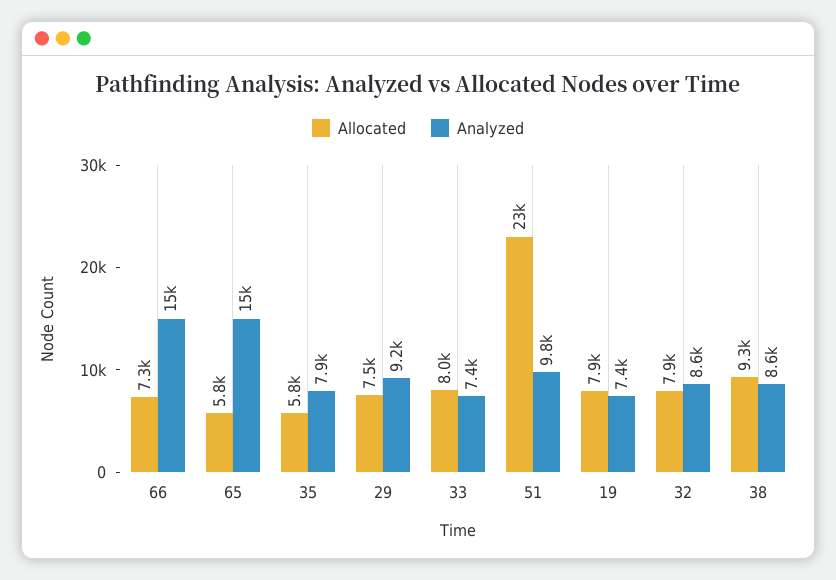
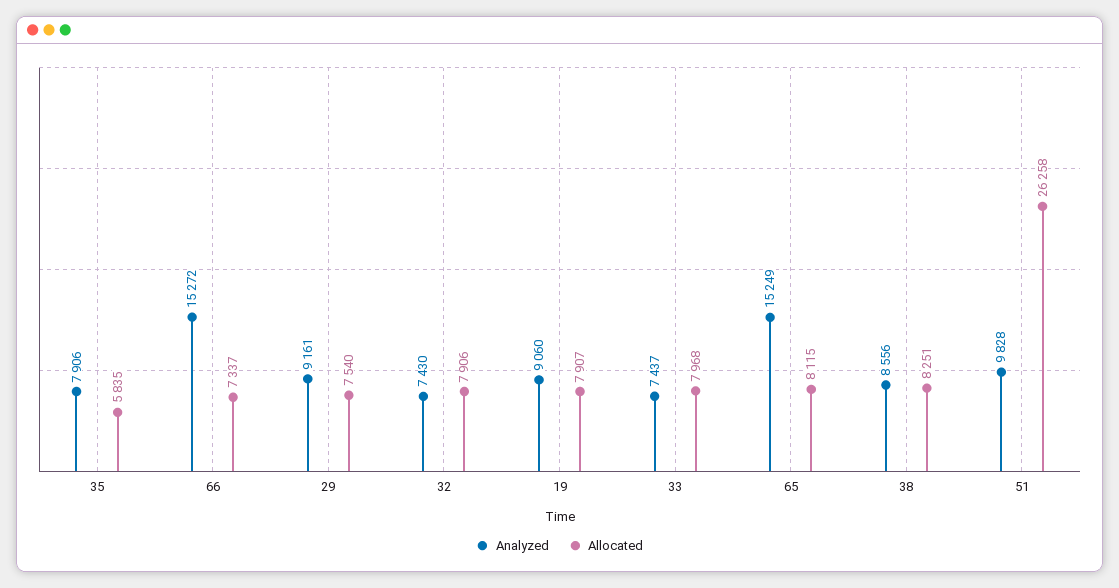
Allocated, 65: 5800 -> 8115
Allocated, 51: 23000 -> 26258
Analyzed, 19: 7400 -> 9060
Analyzed, 32: 8600 -> 7430
Allocated, 38: 9300 -> 8251

